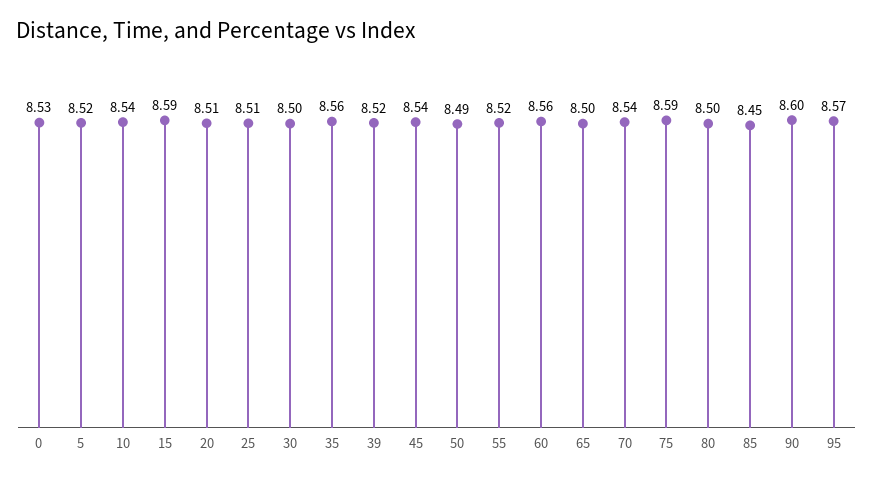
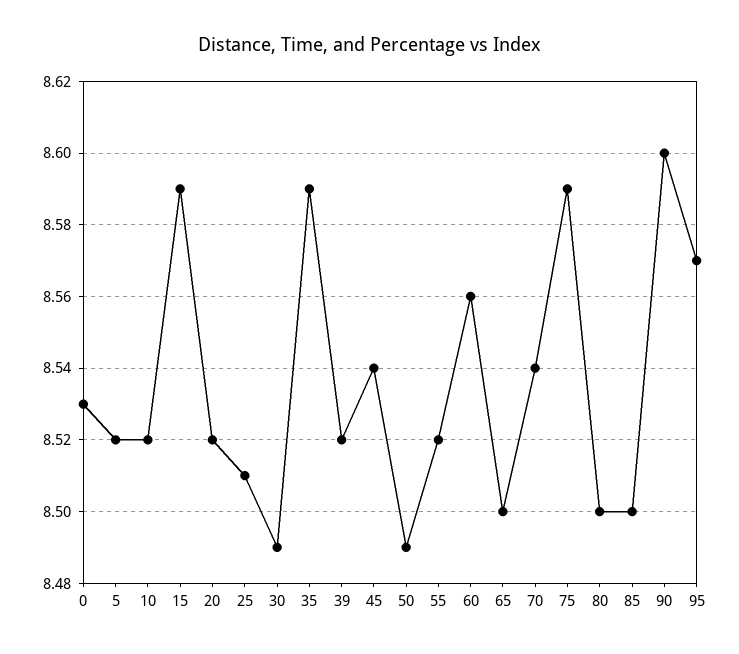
10: 8.54 -> 8.52
20: 8.51 -> 8.52
30: 8.5 -> 8.49
35: 8.56 -> 8.59
85: 8.45 -> 8.5

